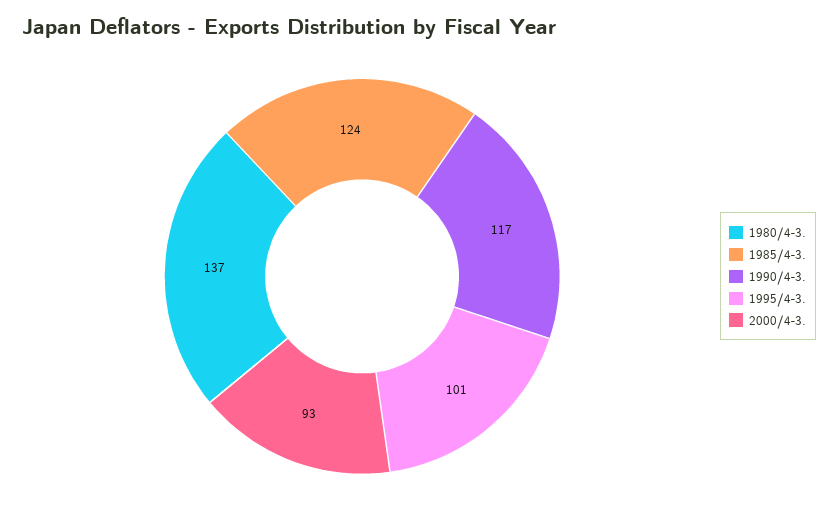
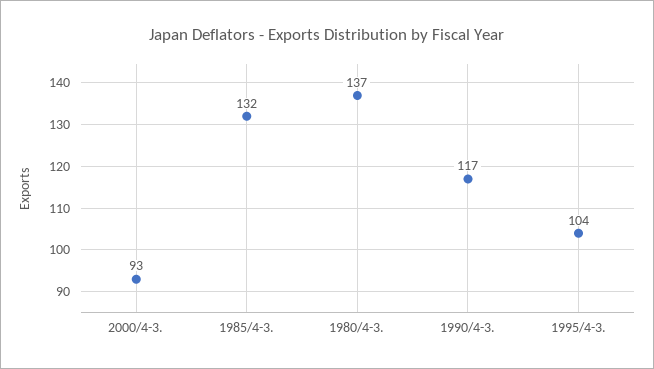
1985/4-3.: 124 -> 132
1995/4-3.: 101 -> 104

